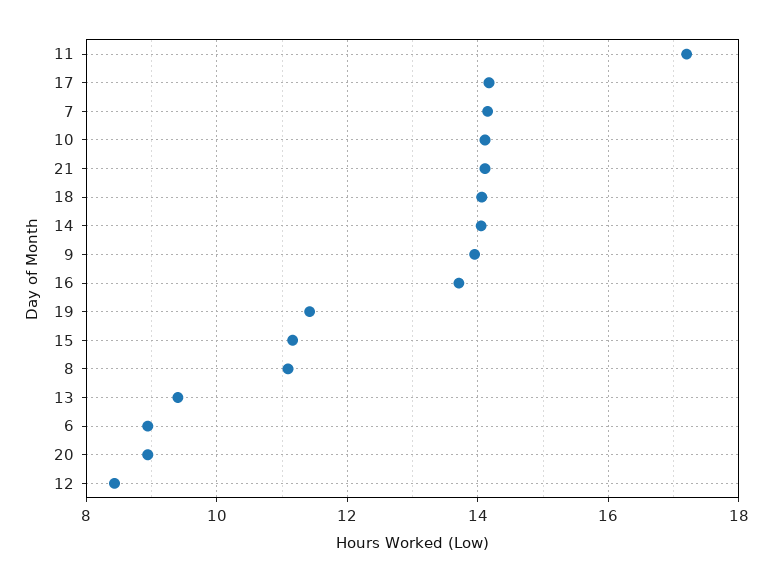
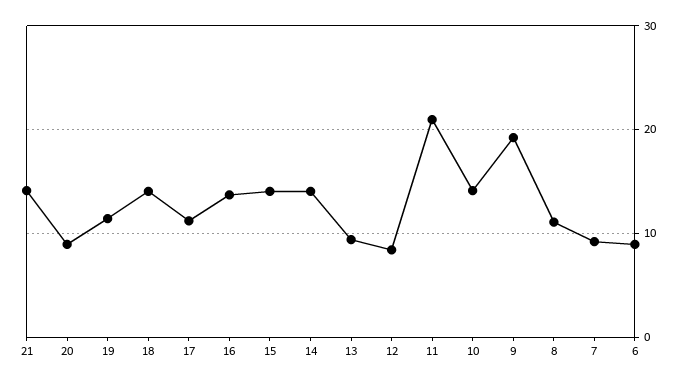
11: 17.2 -> 21
17: 14.2 -> 11
7: 14.2 -> 9
9: 14 -> 19
15: 11.2 -> 14

